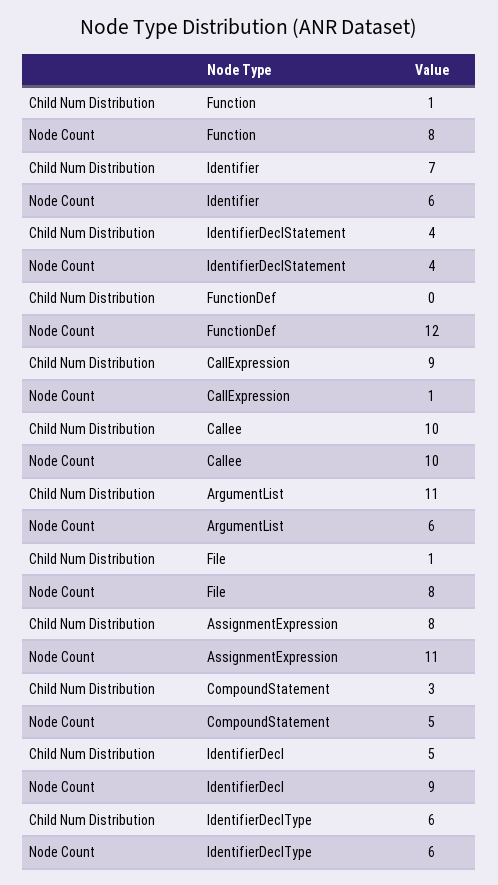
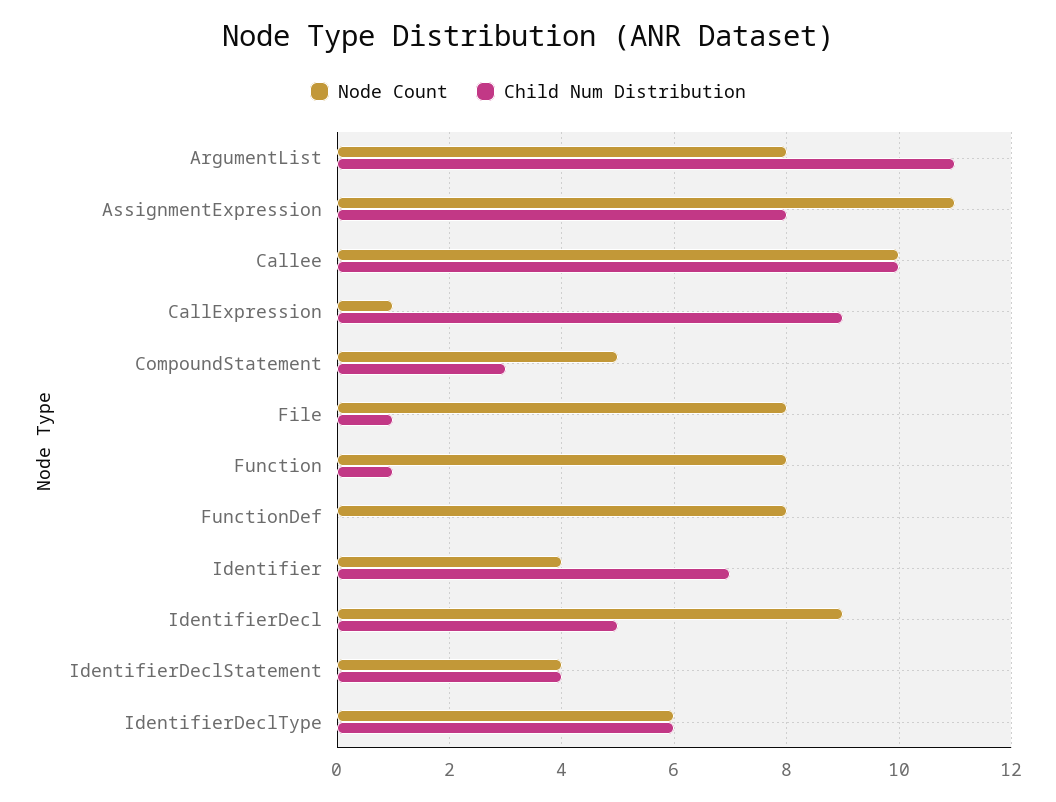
Node Count, Identifier: 6 -> 4
Node Count, FunctionDef: 12 -> 8
Node Count, ArgumentList: 6 -> 8

